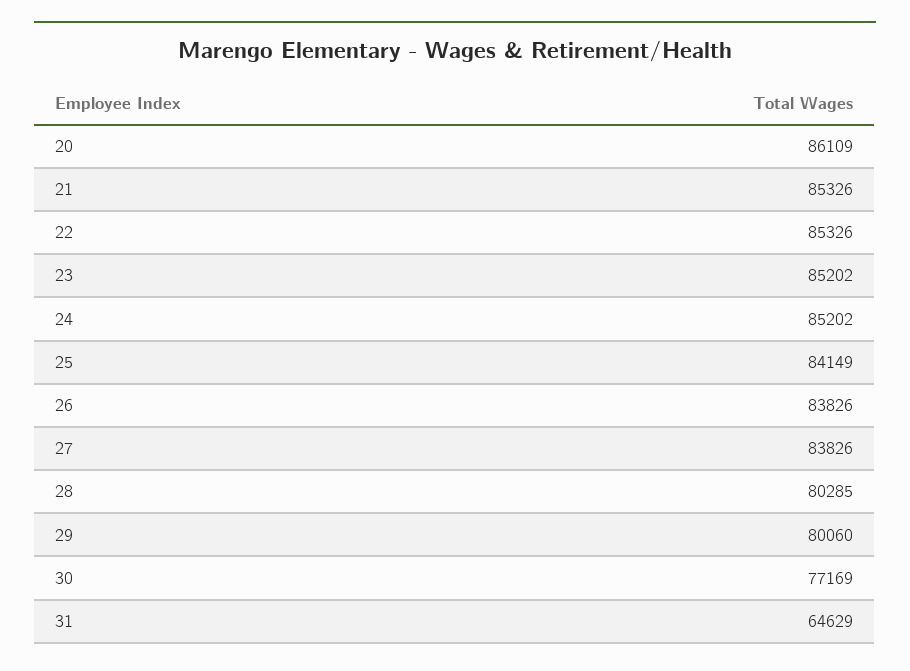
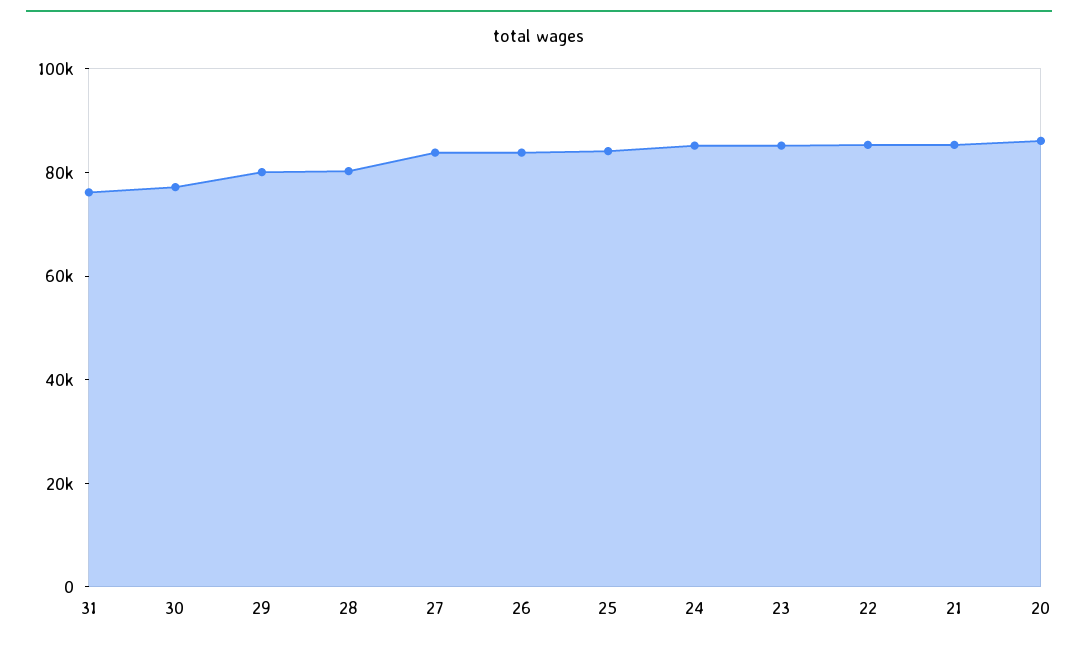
31: 64629 -> 75000

